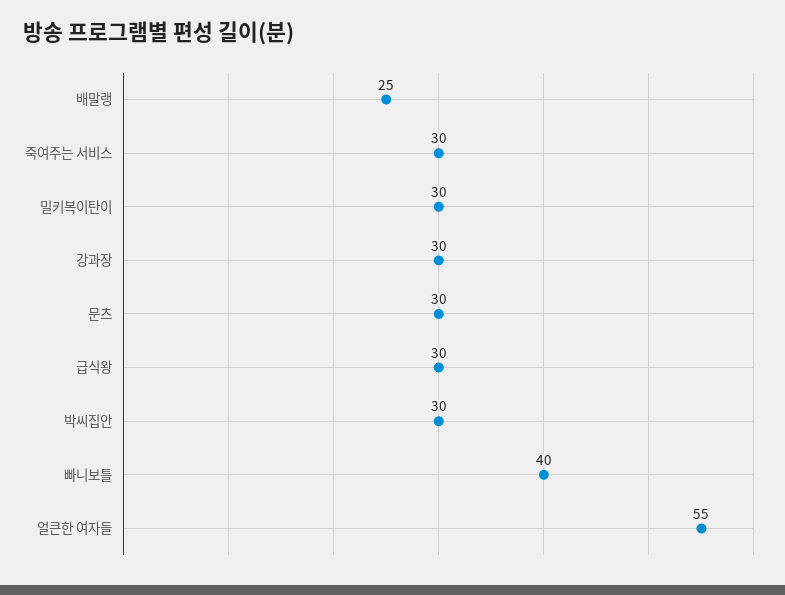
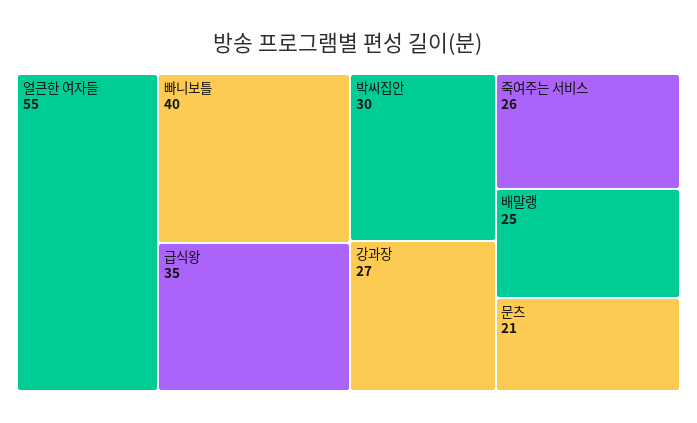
죽여주는 서비스: 30 -> 26
밀키복이탄이: 30 -> none
강과장: 30 -> 27
문츠: 30 -> 21
급식왕: 30 -> 35

